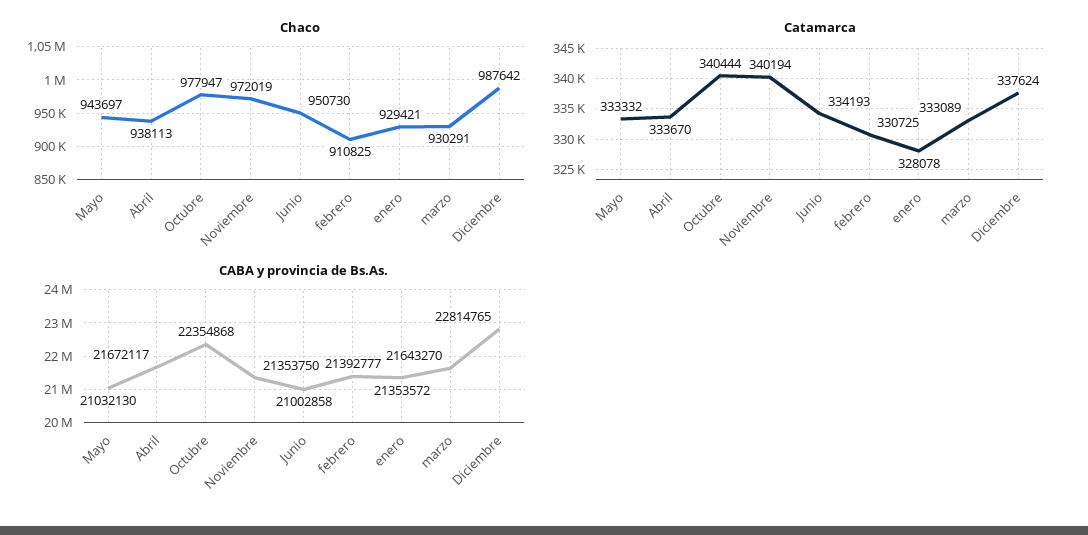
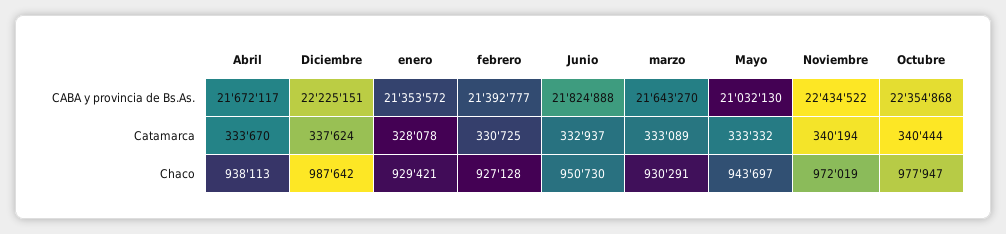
Chaco, febrero: 910825 -> 927128
Catamarca, Junio: 334193 -> 332937
CABA y provincia de Bs.As., Noviembre: 21353750 -> 22434522
CABA y provincia de Bs.As., Junio: 21002858 -> 21824888
CABA y provincia de Bs.As., Diciembre: 22814765 -> 22225151

